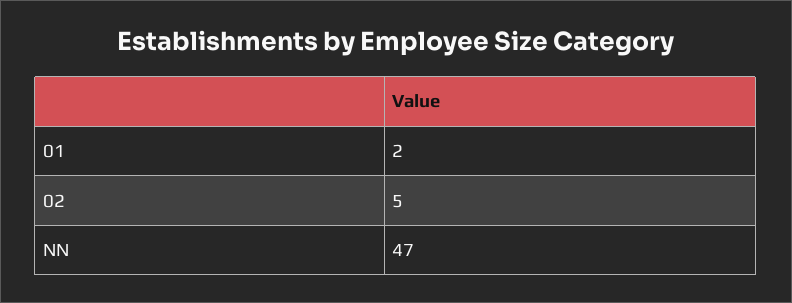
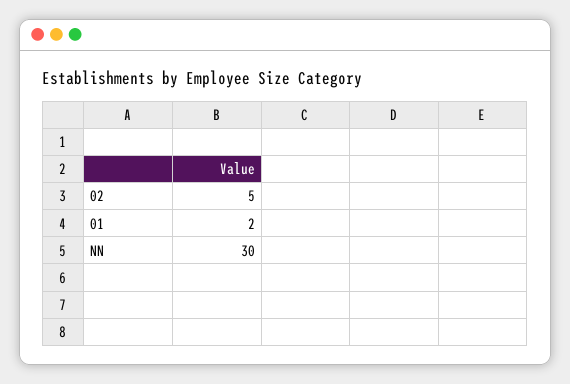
NN: 47 -> 30

